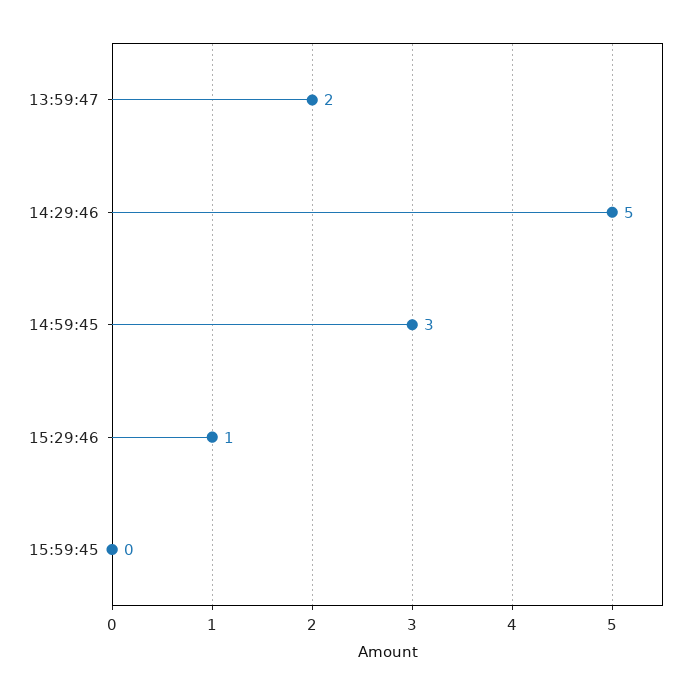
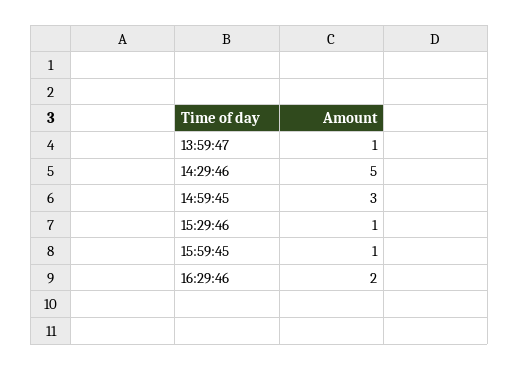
13:59:47: 2 -> 1
15:59:45: 0 -> 1
16:29:46: none -> 2

